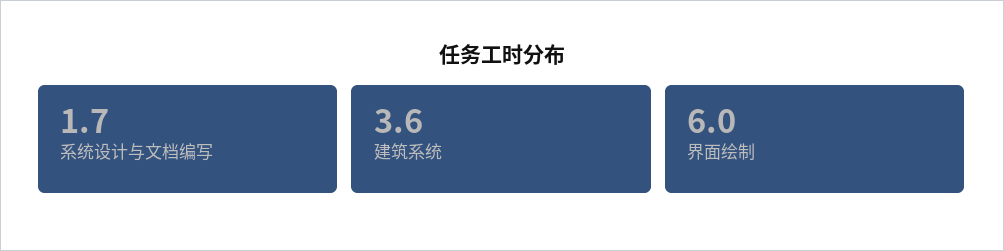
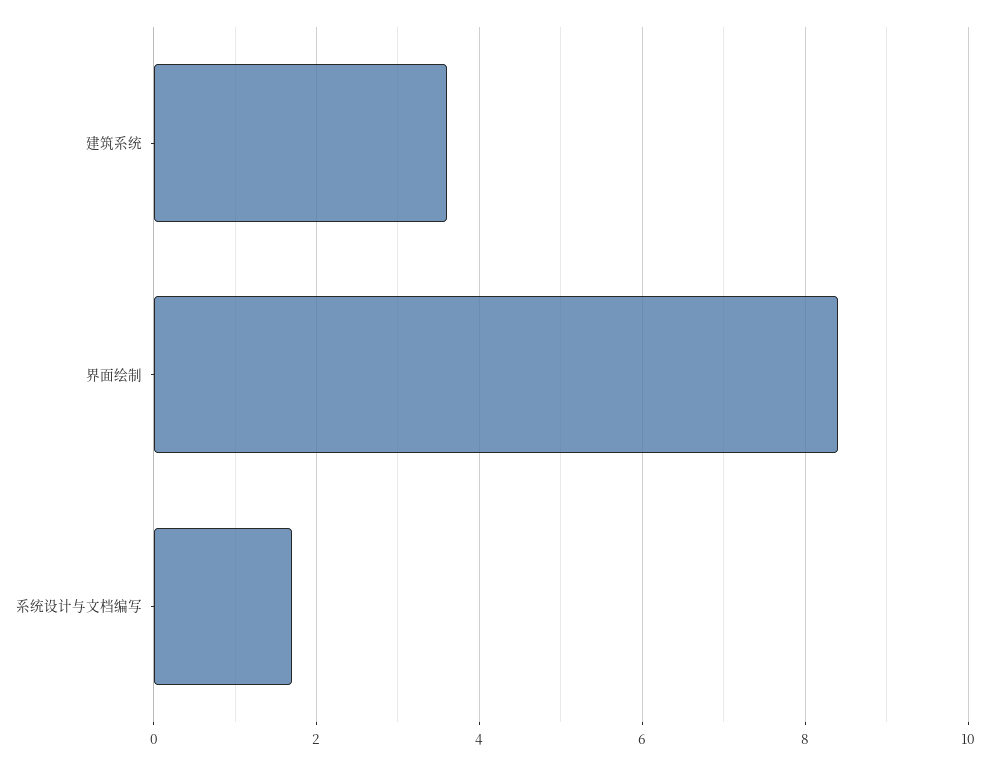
界面绘制: 6 -> 8.5

